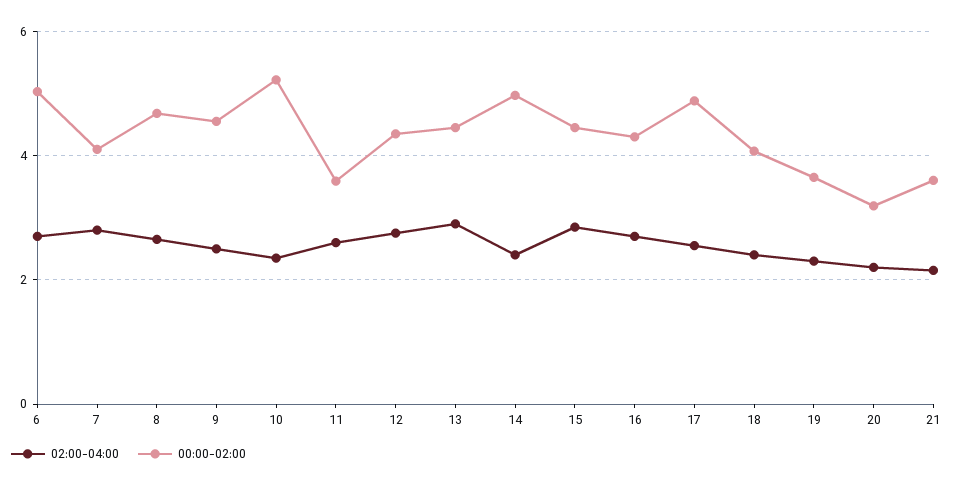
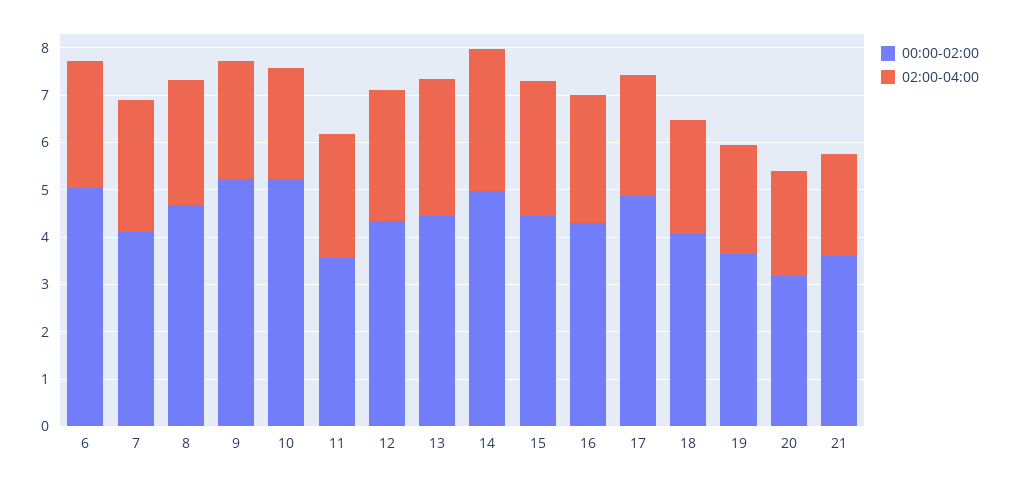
00:00-02:00, 9: 4.6 -> 5.2
02:00-04:00, 14: 2.4 -> 3

